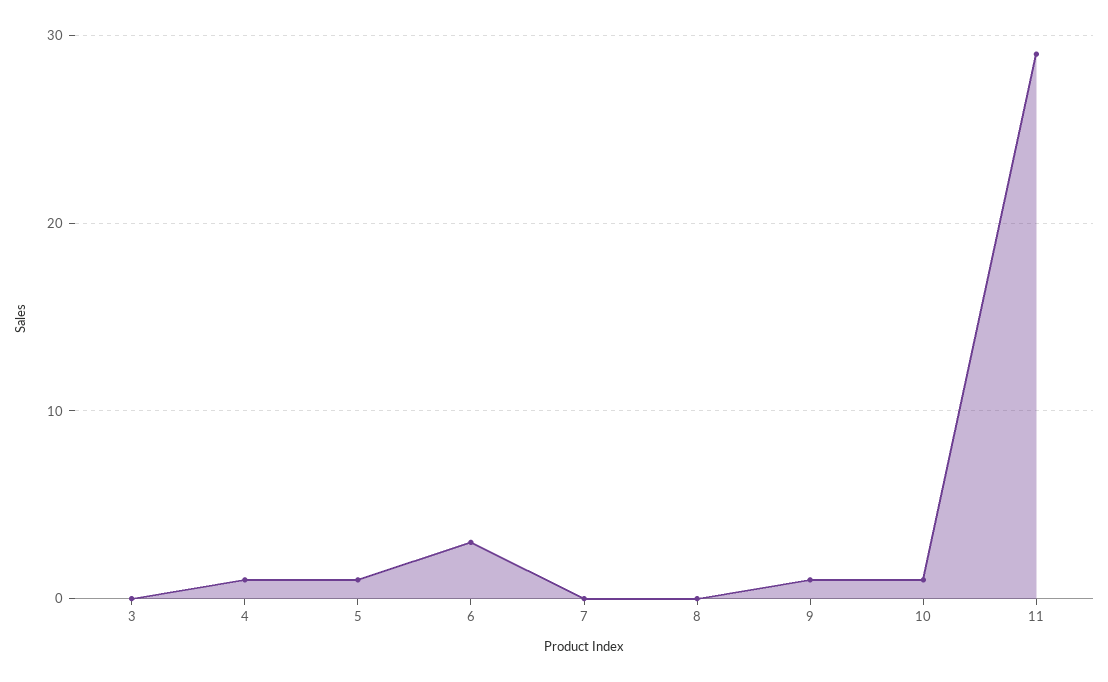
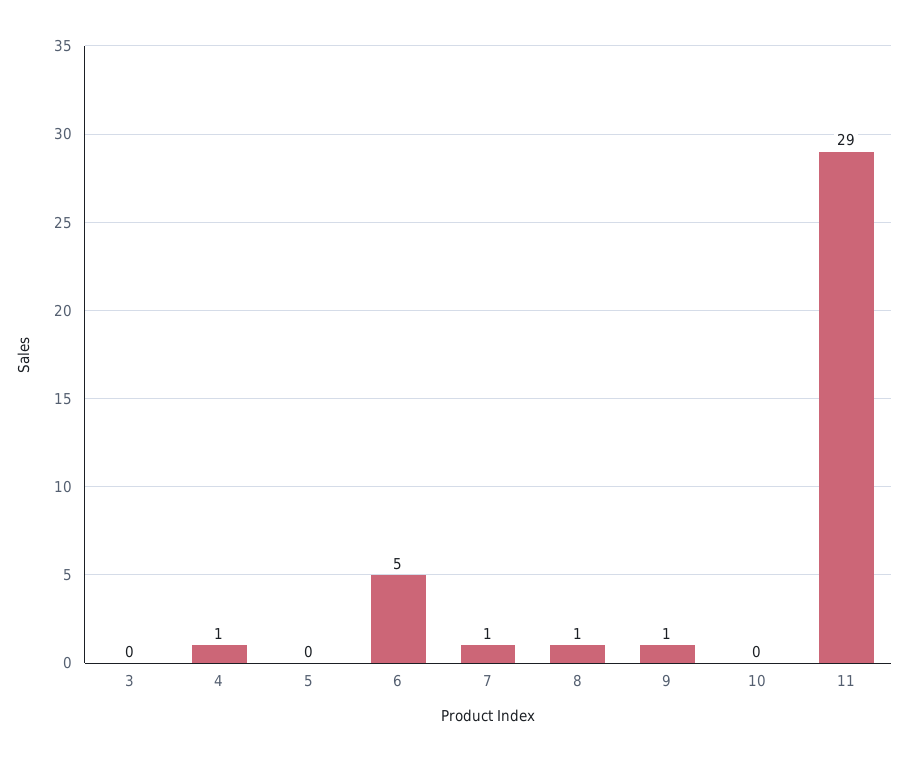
5: 1 -> 0
6: 3 -> 5
7: 0 -> 1
8: 0 -> 1
10: 1 -> 0

